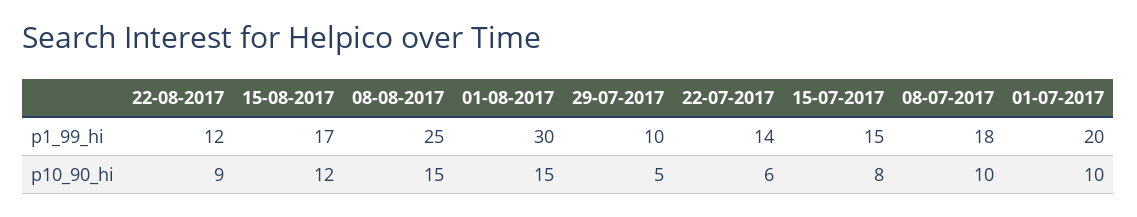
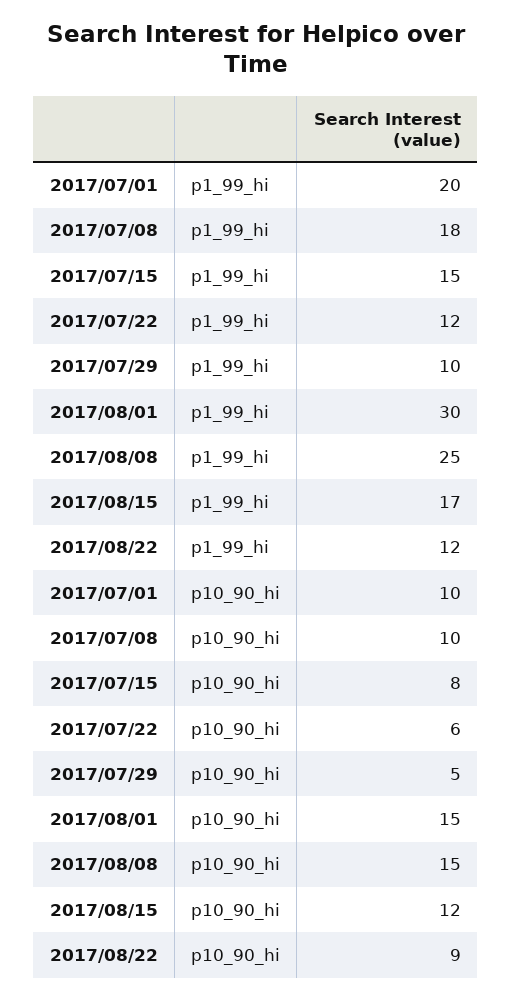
22-07-2017, p1_99_hi: 14 -> 12

